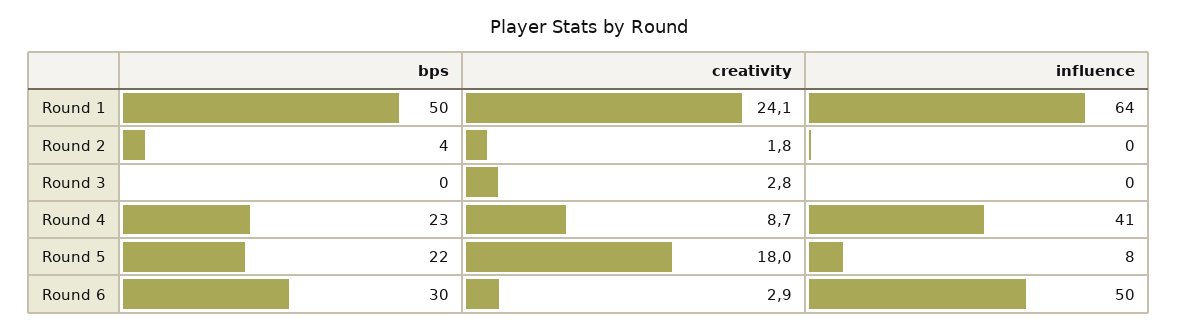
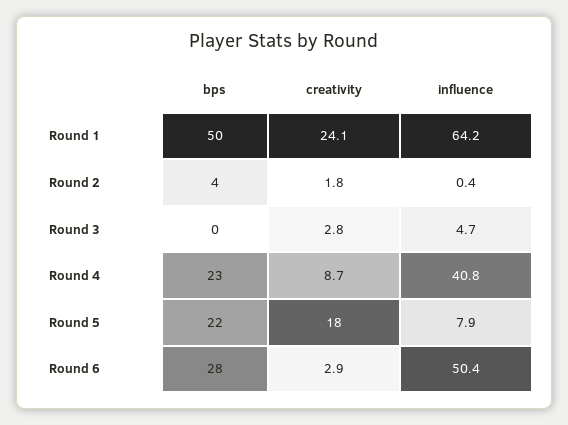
influence, Round 3: 0 -> 4.7
bps, Round 6: 30 -> 28

